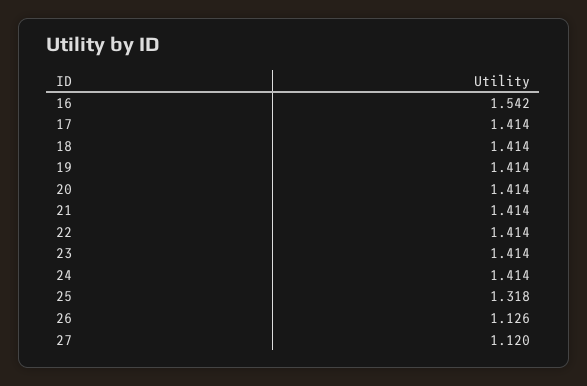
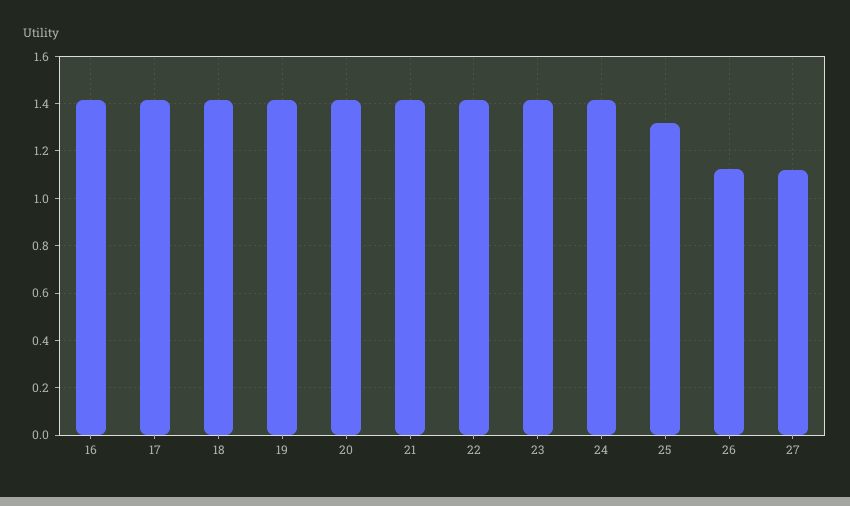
16: 1.542 -> 1.4

